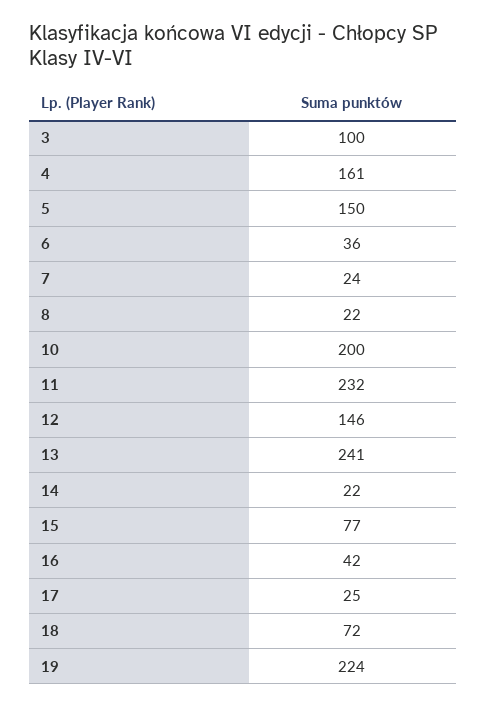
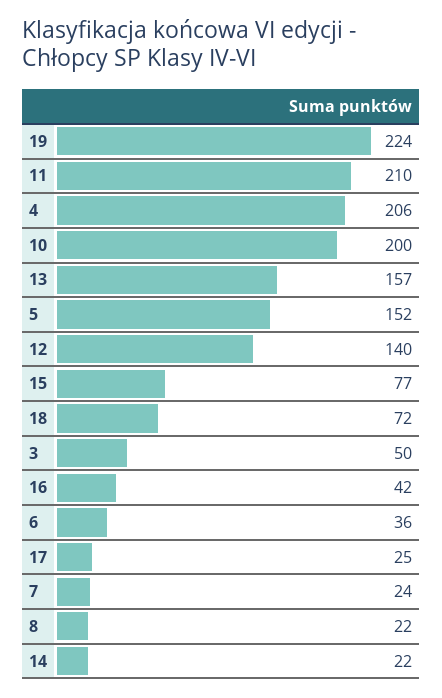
3: 100 -> 50
4: 161 -> 206
5: 150 -> 152
11: 232 -> 210
12: 146 -> 140
13: 241 -> 157

